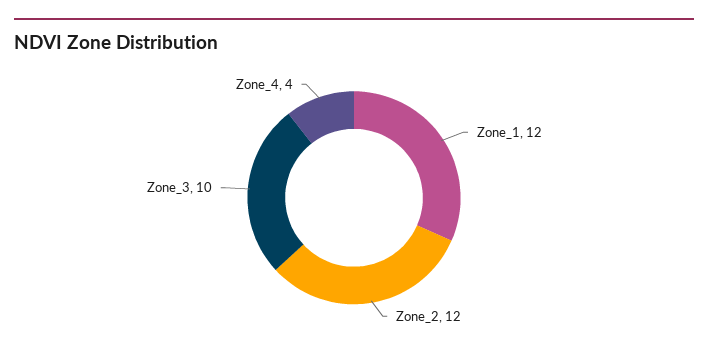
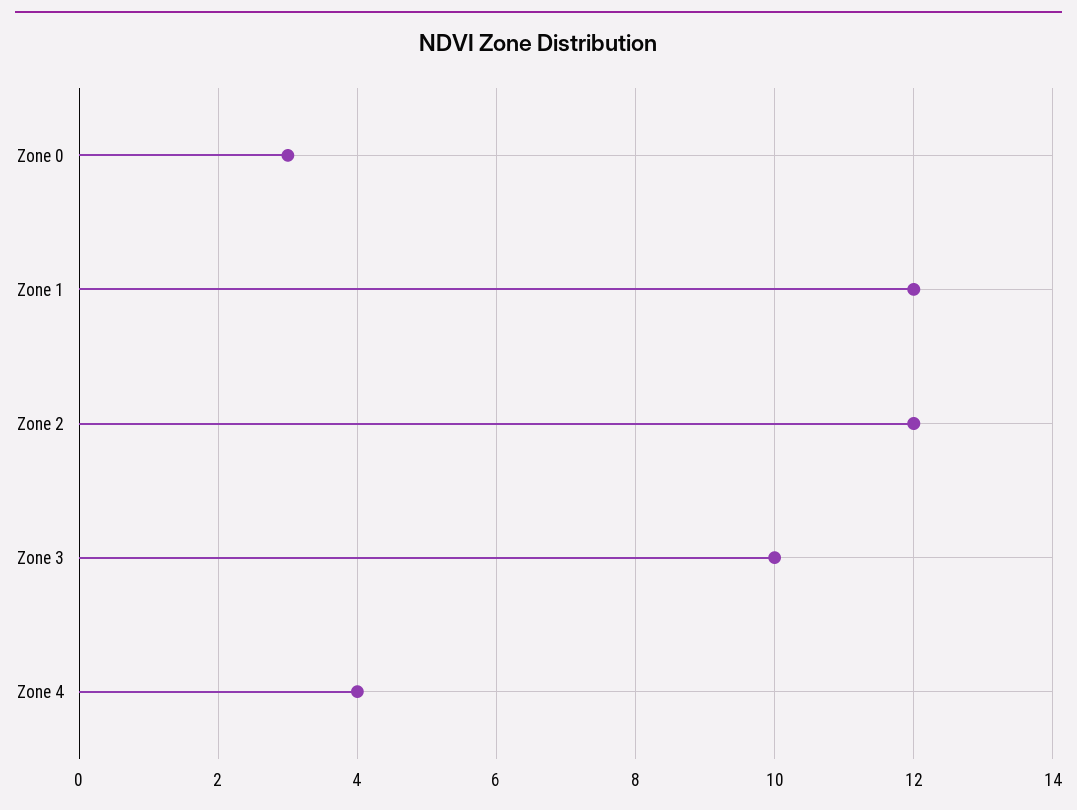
Zone 0: none -> 3

